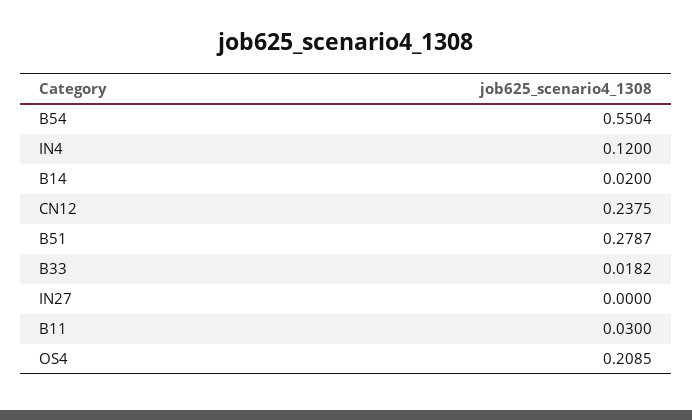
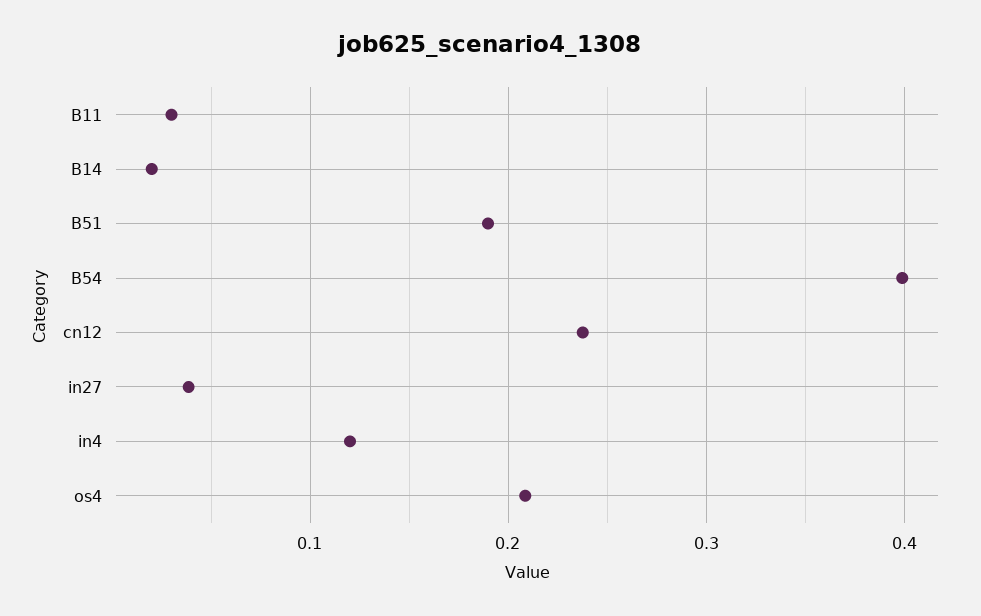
B54: 0.5504 -> 0.4
B51: 0.2787 -> 0.19
B33: 0.0182 -> none
IN27: 0 -> 0.04

